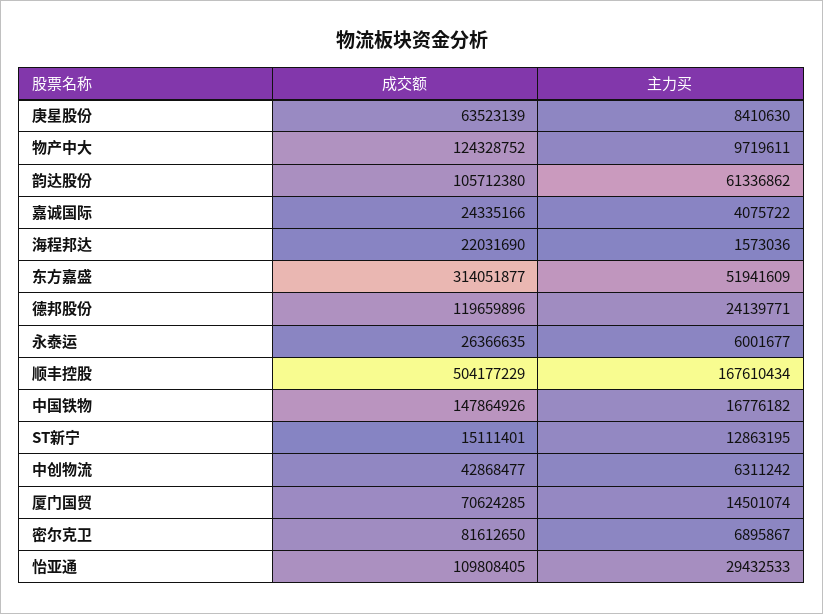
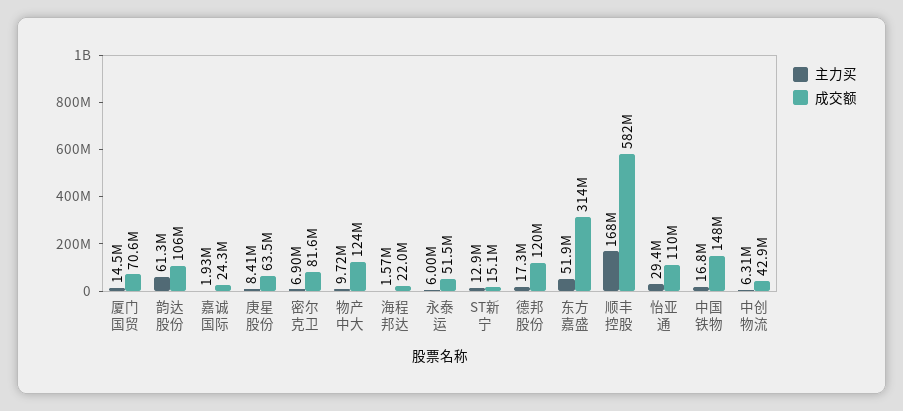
主力买, 嘉诚国际: 4075722 -> 1930000
主力买, 德邦股份: 24139771 -> 17300000
成交额, 永泰运: 26366635 -> 51500000
成交额, 顺丰控股: 504177229 -> 582000000

